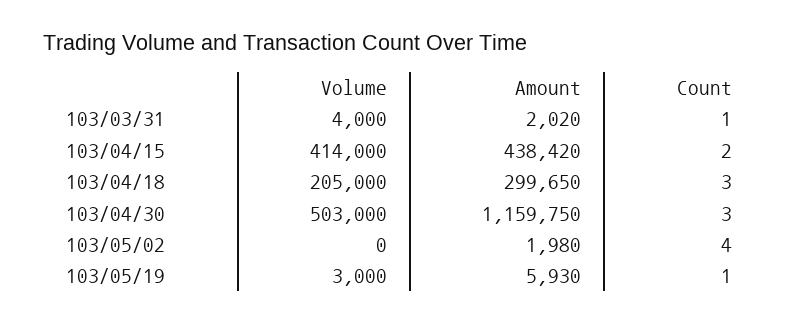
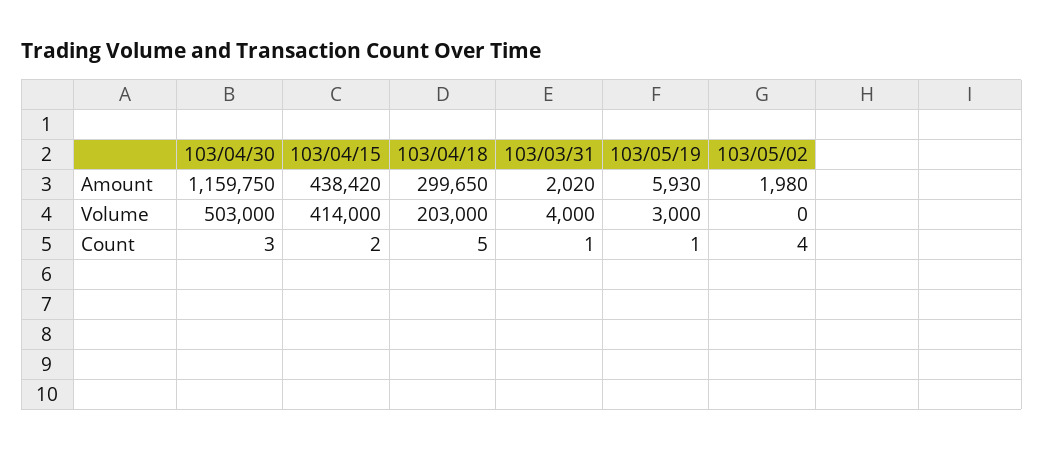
Volume, 103/04/18: 205000 -> 203000
Count, 103/04/18: 3 -> 5

